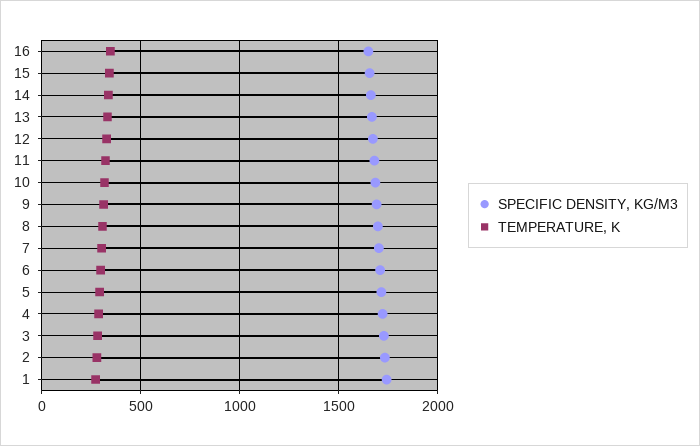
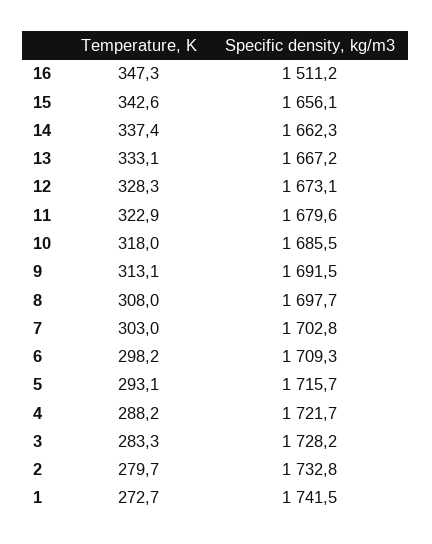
SPECIFIC DENSITY, KG/M3, 16: 1650 -> 1511.2

